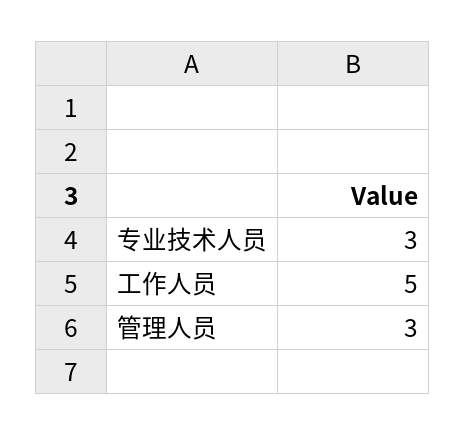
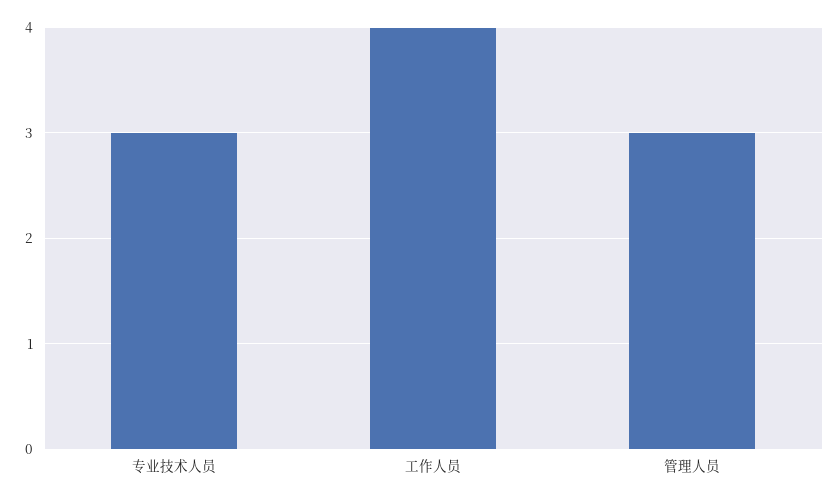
工作人员: 5 -> 4

